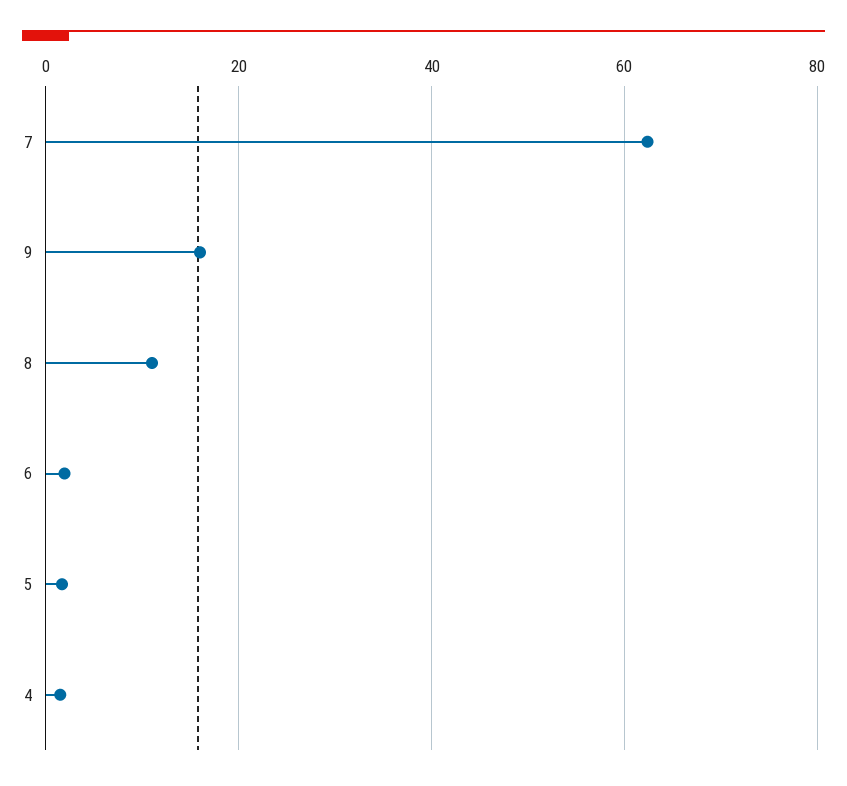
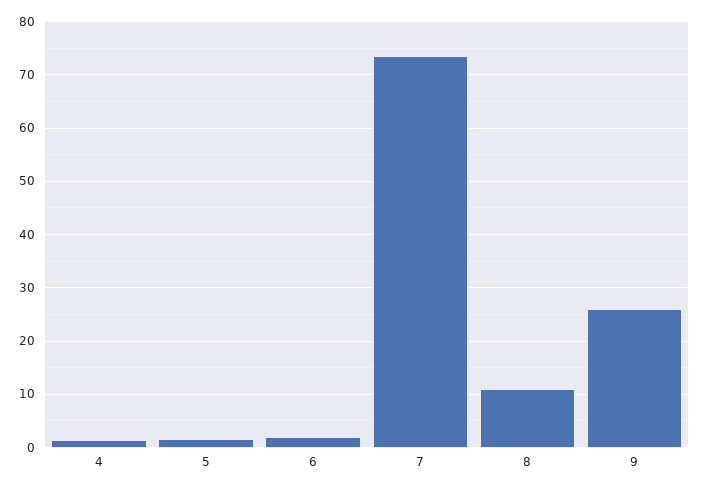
7: 62 -> 74
9: 16 -> 26

